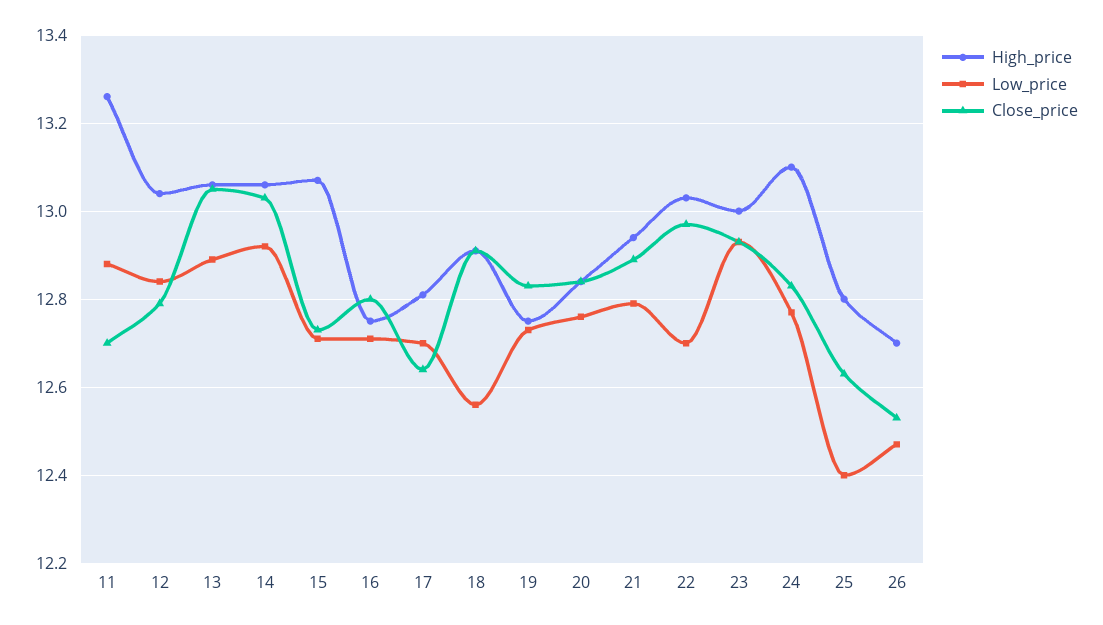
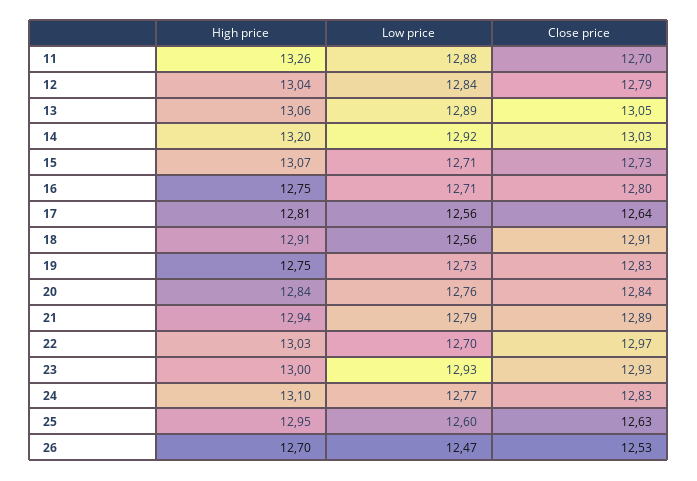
High_price, 14: 13.05 -> 13.2
Low_price, 17: 12.7 -> 12.56
High_price, 25: 12.8 -> 12.95
Low_price, 25: 12.4 -> 12.6

